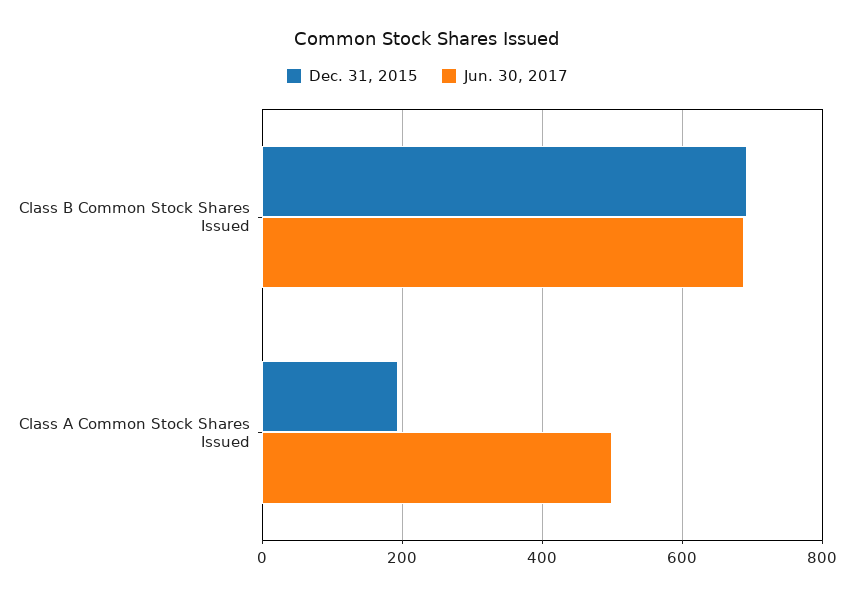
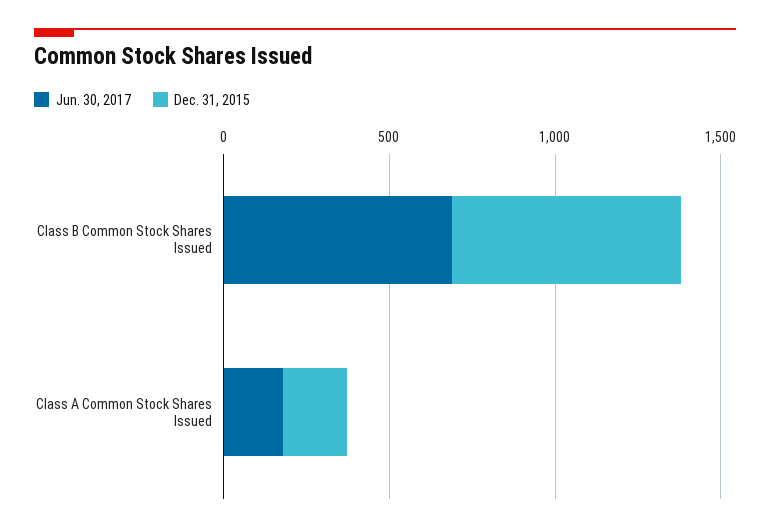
Jun. 30, 2017, Class A Common Stock Shares Issued: 500 -> 200

